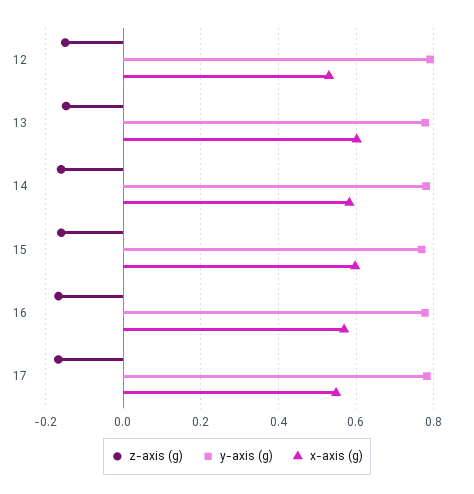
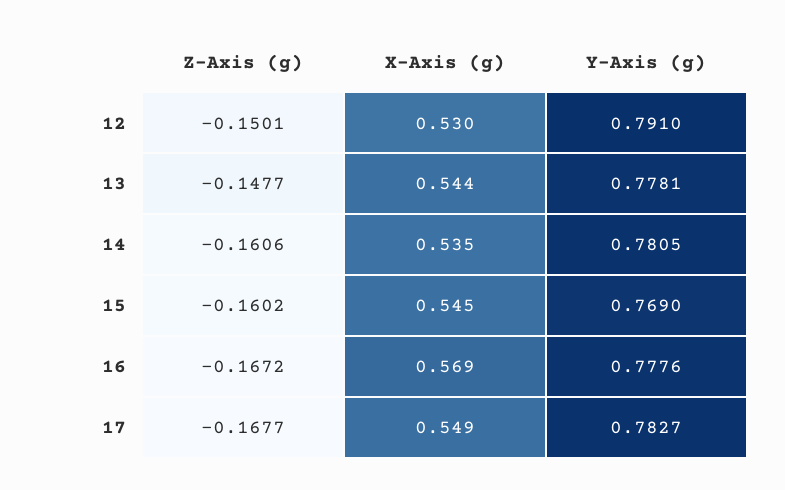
x-axis (g), 13: 0.6 -> 0.544
x-axis (g), 14: 0.58 -> 0.535
x-axis (g), 15: 0.6 -> 0.545

